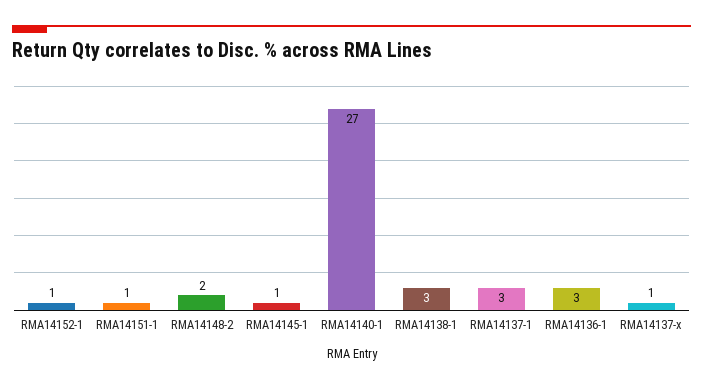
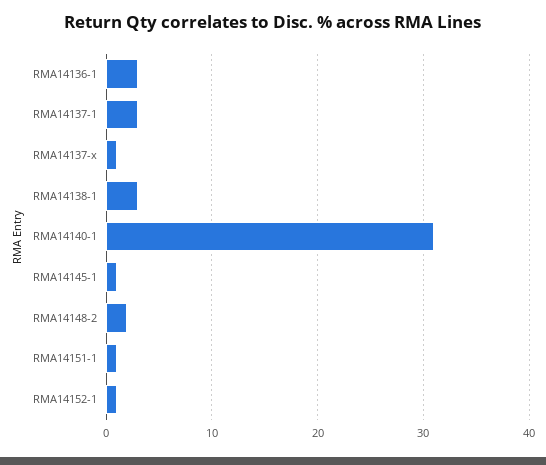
RMA14140-1: 27 -> 31

